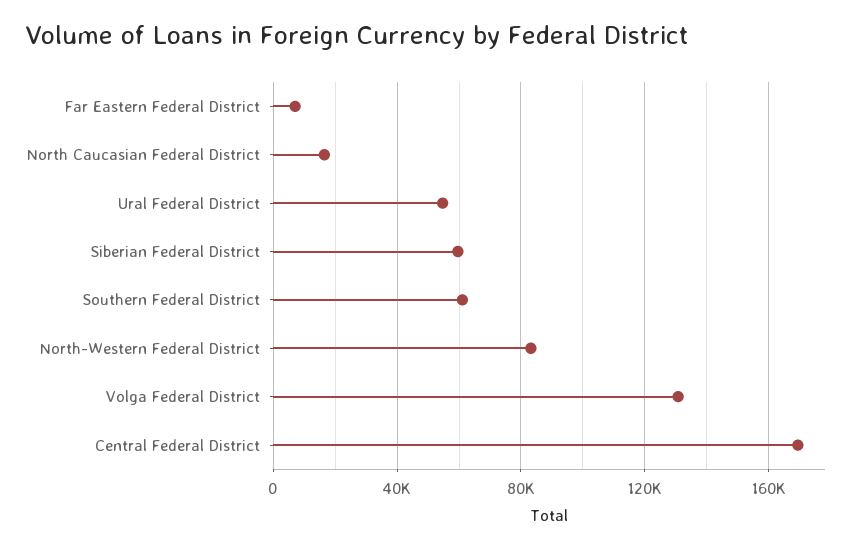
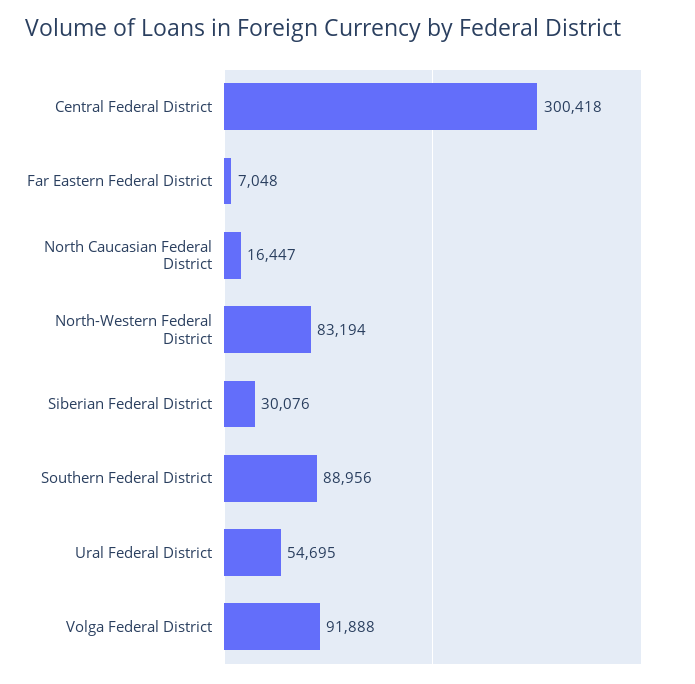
Siberian Federal District: 60000 -> 30076
Southern Federal District: 60000 -> 88956
Volga Federal District: 130000 -> 91888
Central Federal District: 170000 -> 300418

